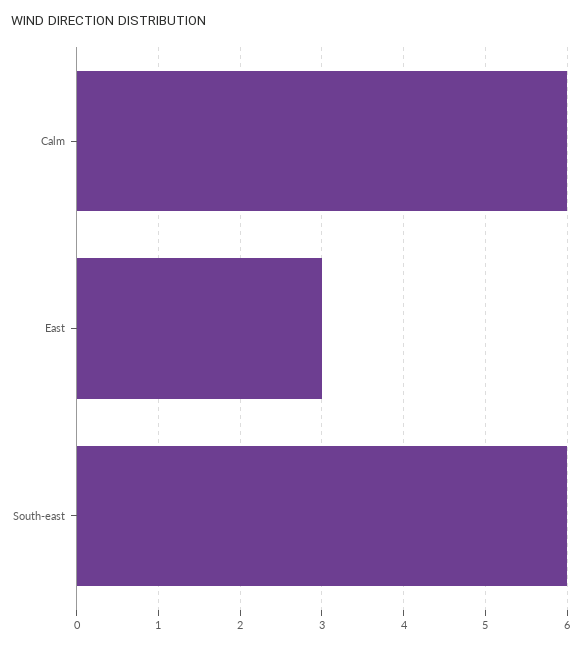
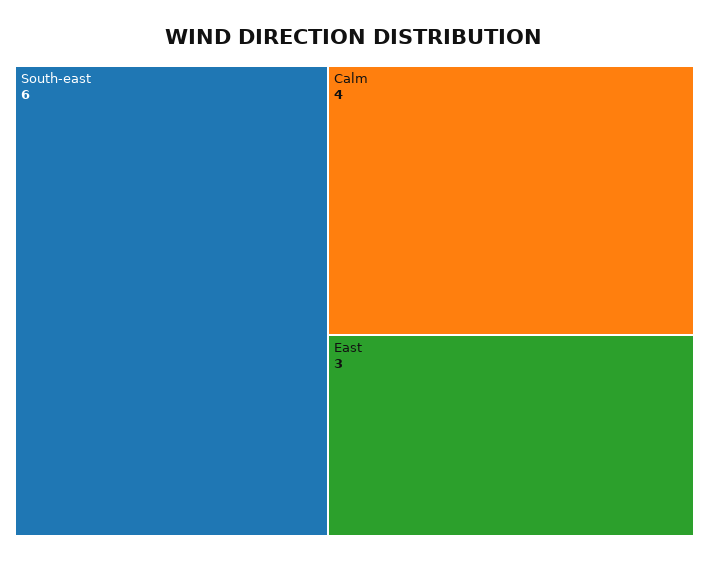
Calm: 6 -> 4

